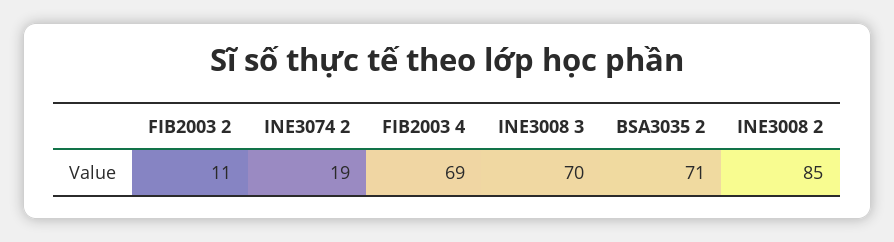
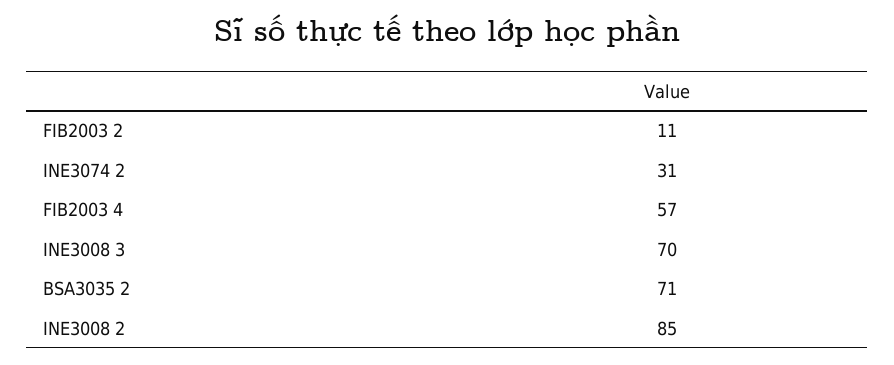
INE3074 2: 19 -> 31
FIB2003 4: 69 -> 57

